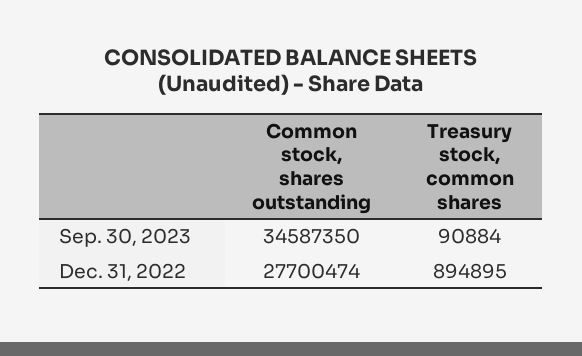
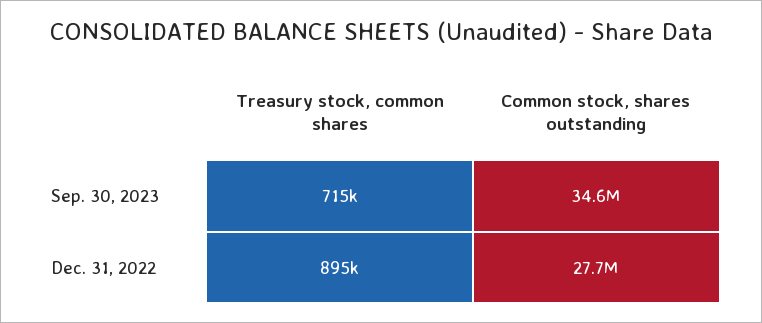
Treasury stock, common shares, Sep. 30, 2023: 90884 -> 715000

